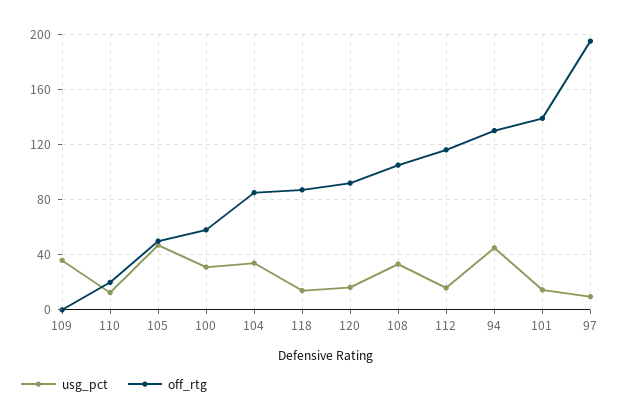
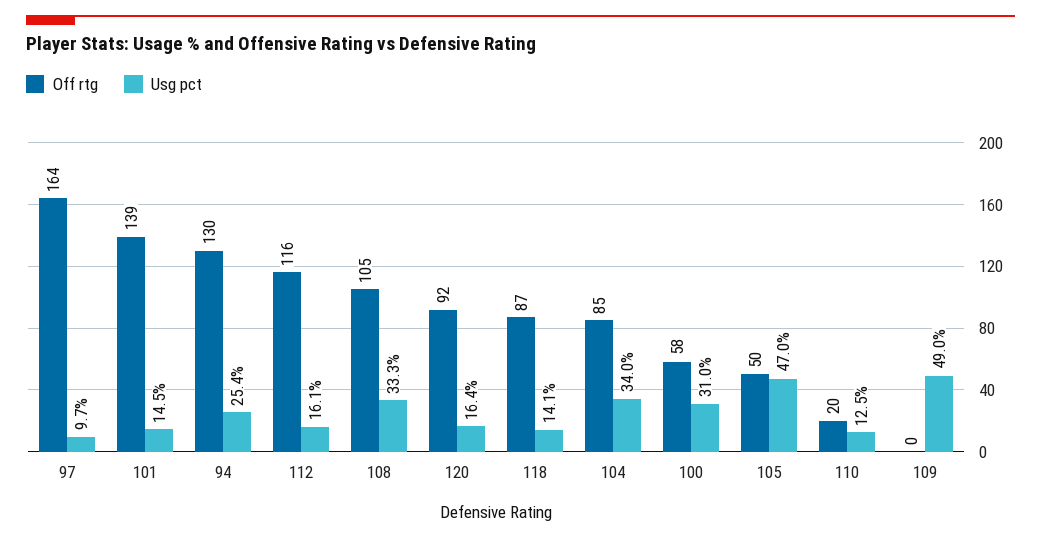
usg_pct, 109: 35 -> 49
usg_pct, 94: 45 -> 25.4
off_rtg, 97: 195 -> 164

